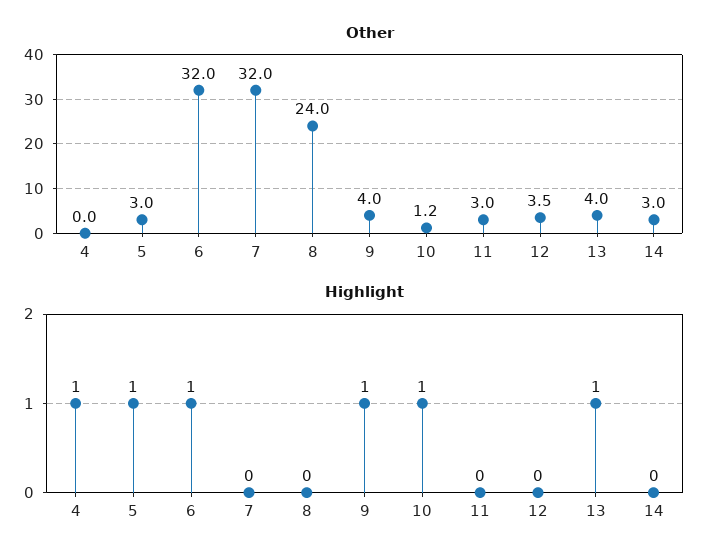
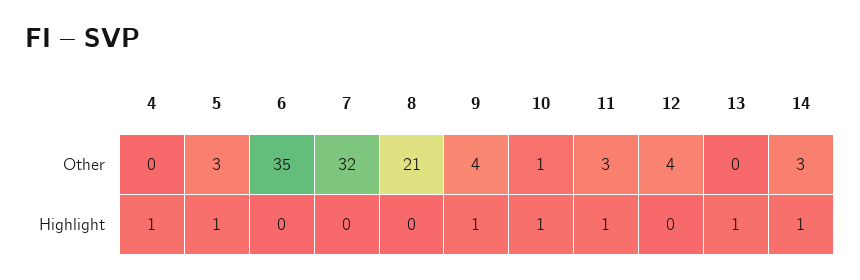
Other, 6: 32 -> 35
Other, 8: 24 -> 21
Other, 13: 4 -> 0
Highlight, 6: 1 -> 0
Highlight, 11: 0 -> 1
Highlight, 14: 0 -> 1

